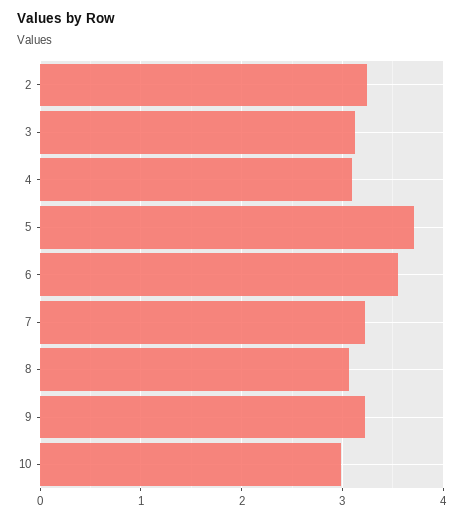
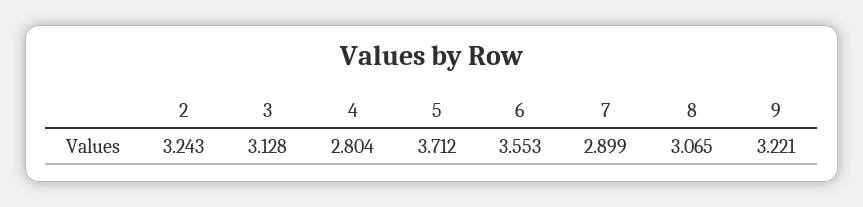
4: 3.1 -> 2.804
7: 3.2 -> 2.899
10: 3 -> none

